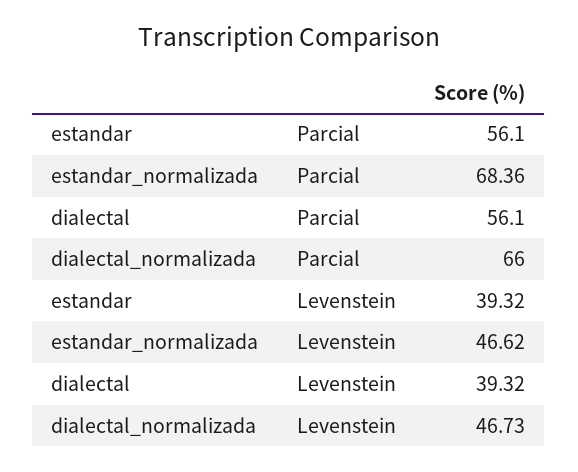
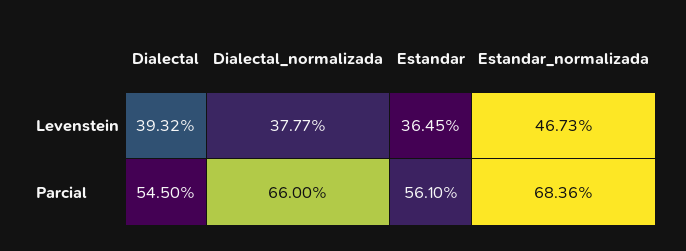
dialectal, Parcial: 56.1 -> 54.5
estandar, Levenstein: 39.32 -> 36.45
estandar_normalizada, Levenstein: 46.62 -> 46.73
dialectal_normalizada, Levenstein: 46.73 -> 37.77

